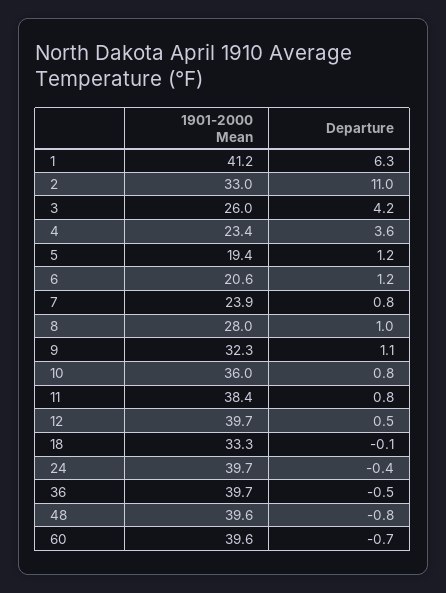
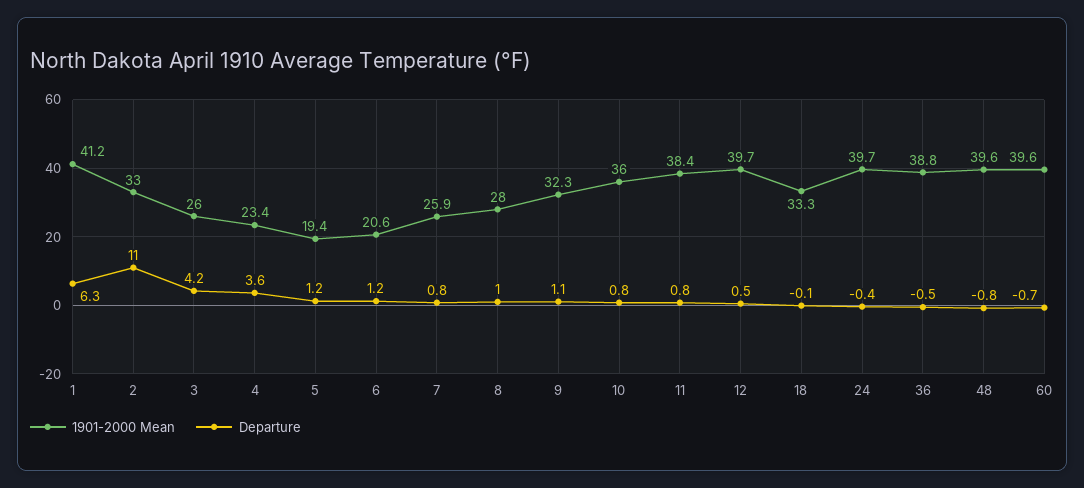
1901-2000 Mean, 7: 23.9 -> 25.9
1901-2000 Mean, 36: 39.7 -> 38.8

